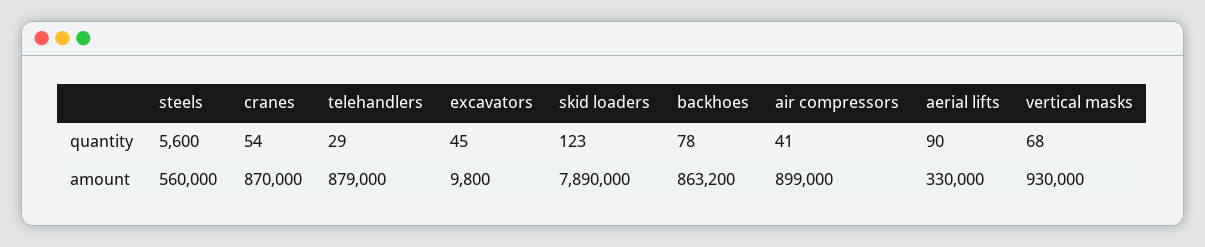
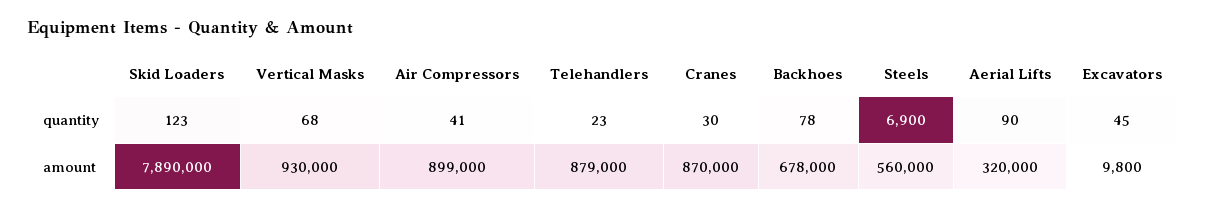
steels, quantity: 5600 -> 6900
cranes, quantity: 54 -> 30
telehandlers, quantity: 29 -> 23
backhoes, amount: 863200 -> 678000
aerial lifts, amount: 330000 -> 320000

